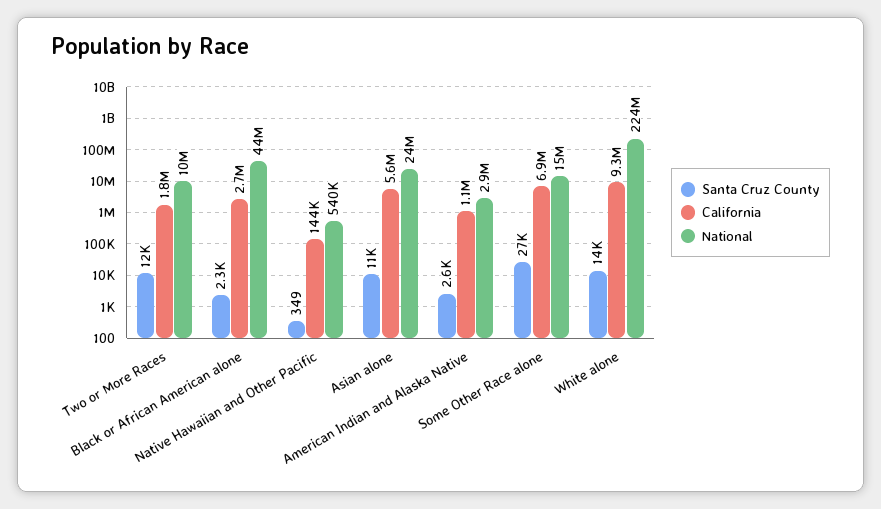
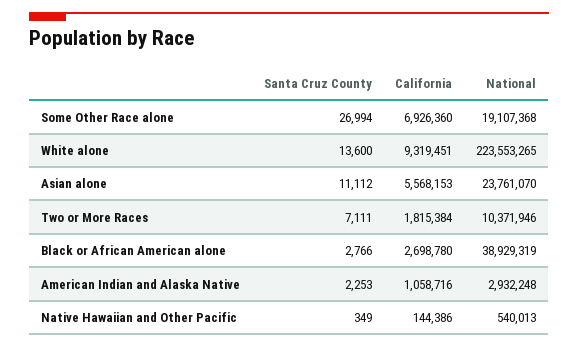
Santa Cruz County, Two or More Races: 12000 -> 7111
Santa Cruz County, Black or African American alone: 2300 -> 2766
National, Black or African American alone: 44000000 -> 38929319
Santa Cruz County, American Indian and Alaska Native: 2600 -> 2253
National, Some Other Race alone: 15000000 -> 19107368

